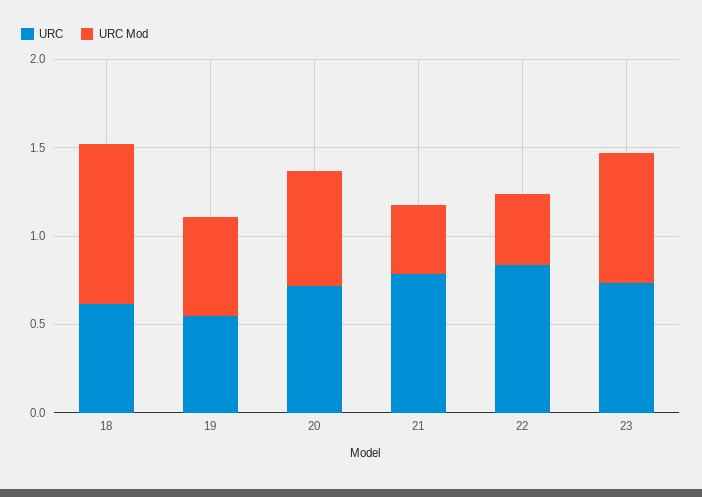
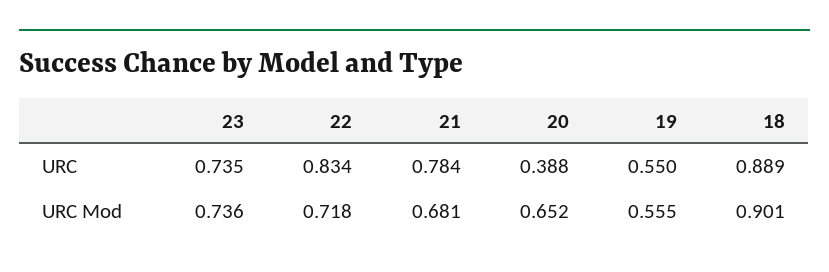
URC, 18: 0.6 -> 0.889
URC, 20: 0.7 -> 0.388
URC Mod, 21: 0.4 -> 0.681
URC Mod, 22: 0.4 -> 0.718

